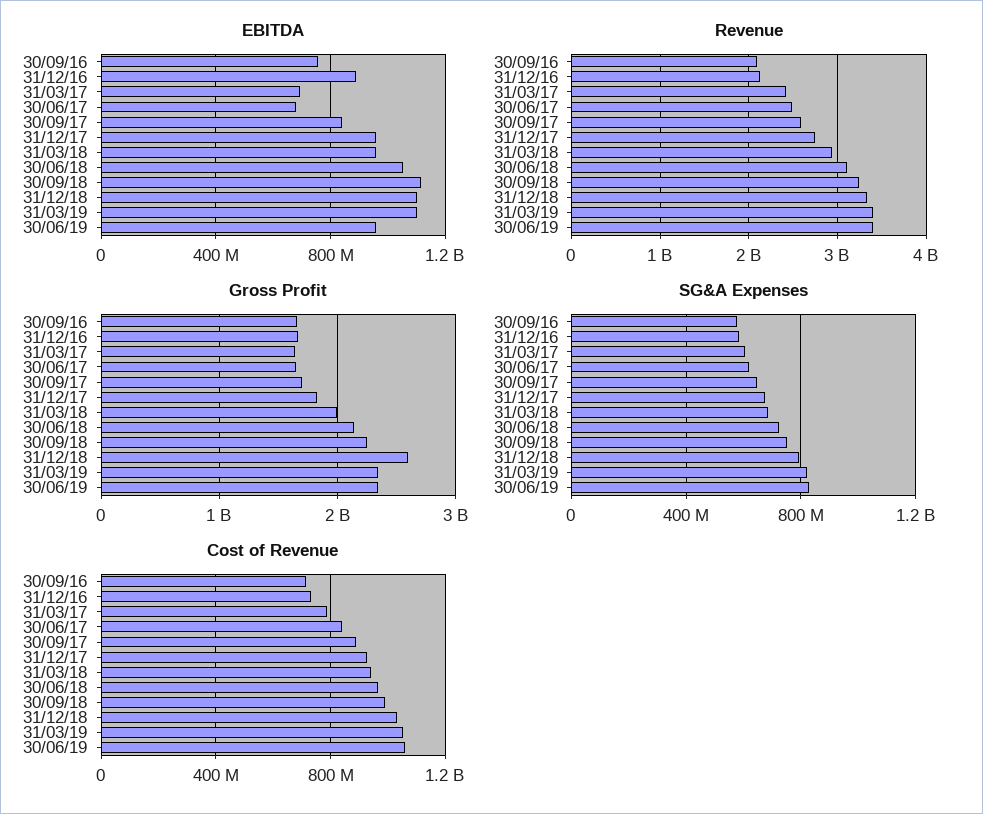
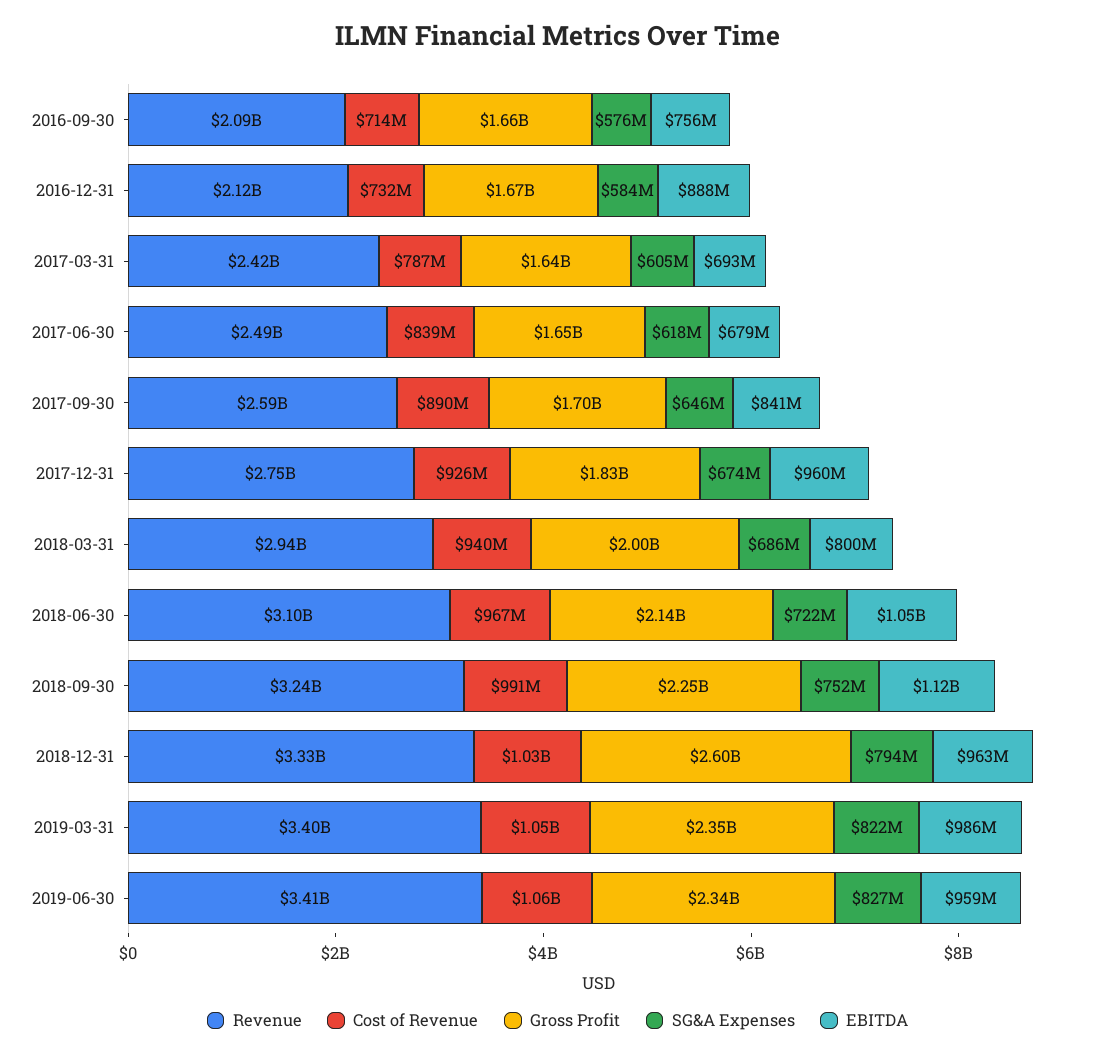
EBITDA, 31/03/18: 950000000 -> 800000000
EBITDA, 31/12/18: 1100000000 -> 963000000
EBITDA, 31/03/19: 1100000000 -> 986000000

